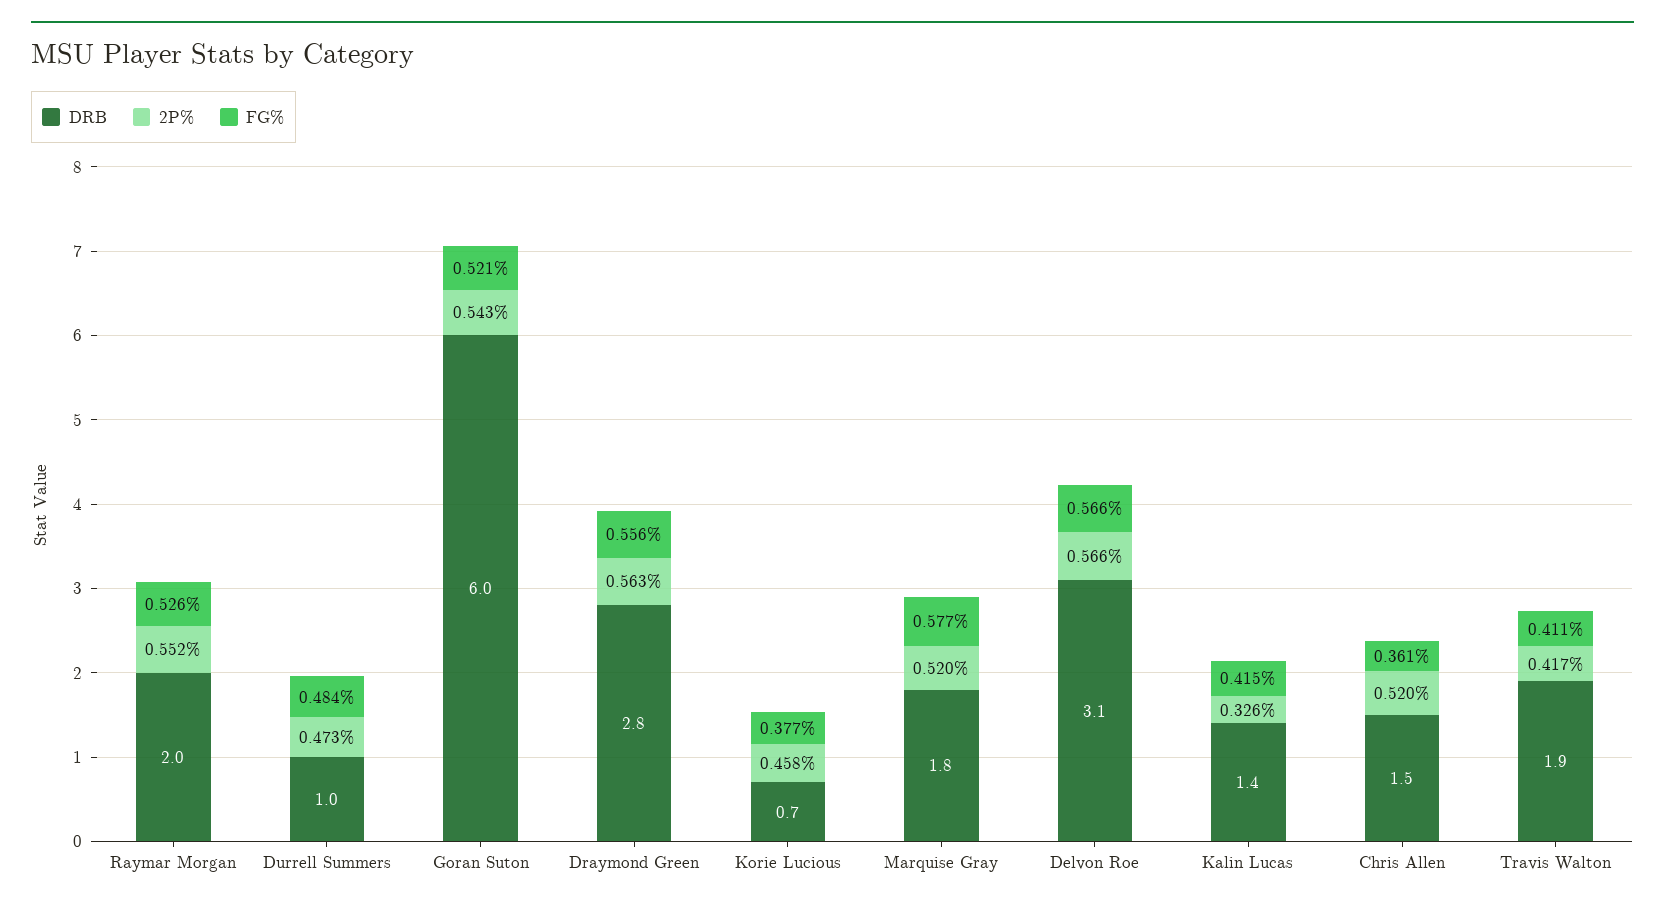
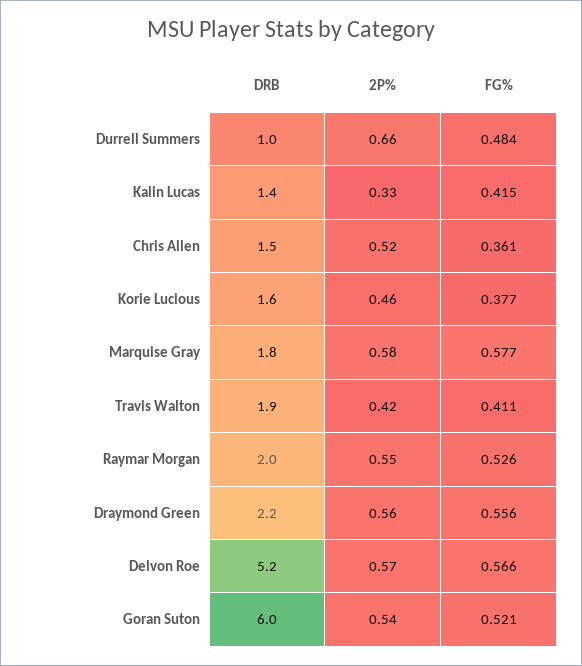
2P%, Durrell Summers: 0.473 -> 0.66
DRB, Draymond Green: 2.8 -> 2.2
DRB, Korie Lucious: 0.7 -> 1.6
2P%, Marquise Gray: 0.52 -> 0.58
DRB, Delvon Roe: 3.1 -> 5.2

